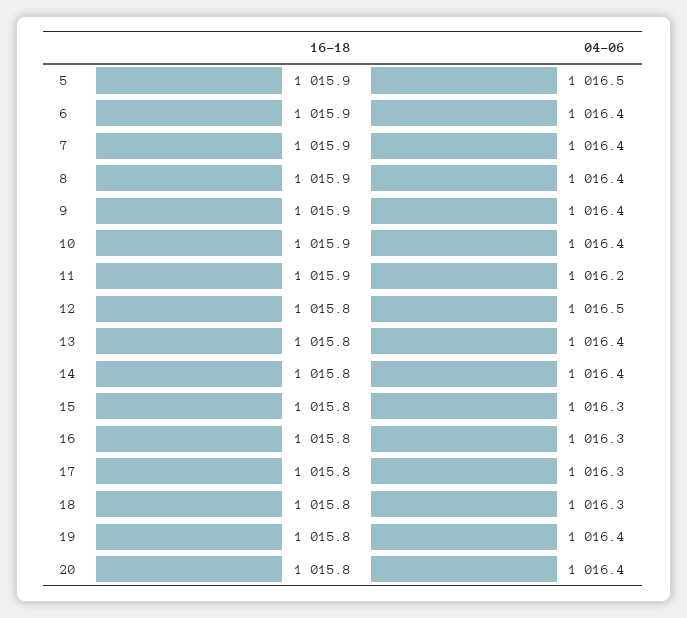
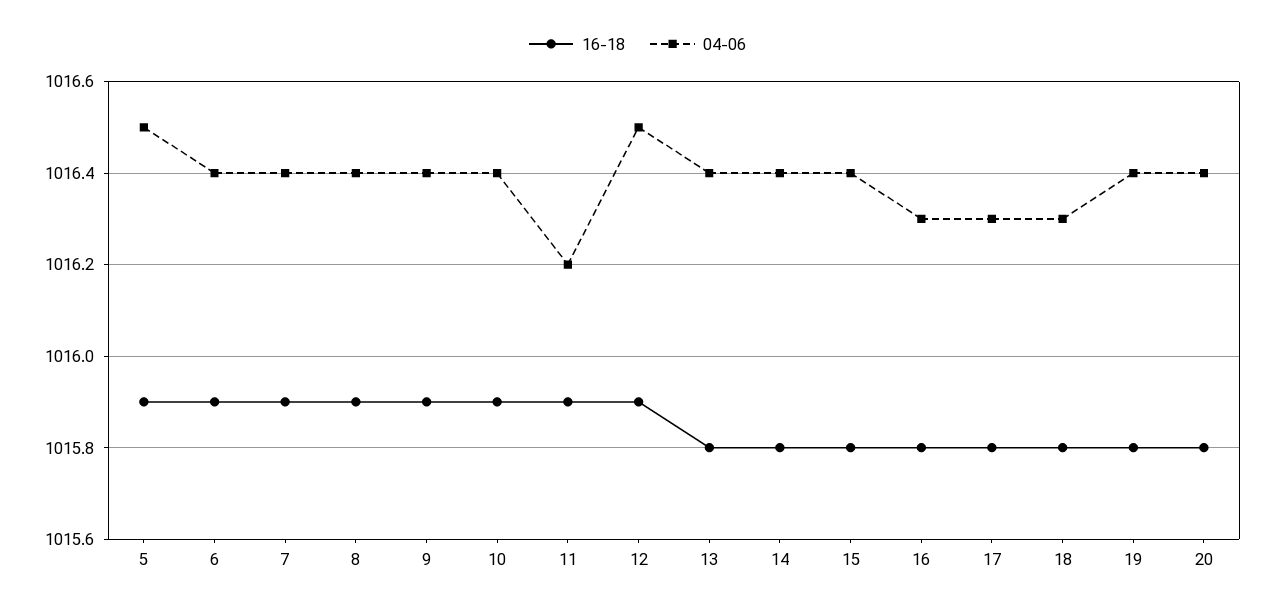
16-18, 12: 1015.8 -> 1015.9
04-06, 15: 1016.3 -> 1016.4

